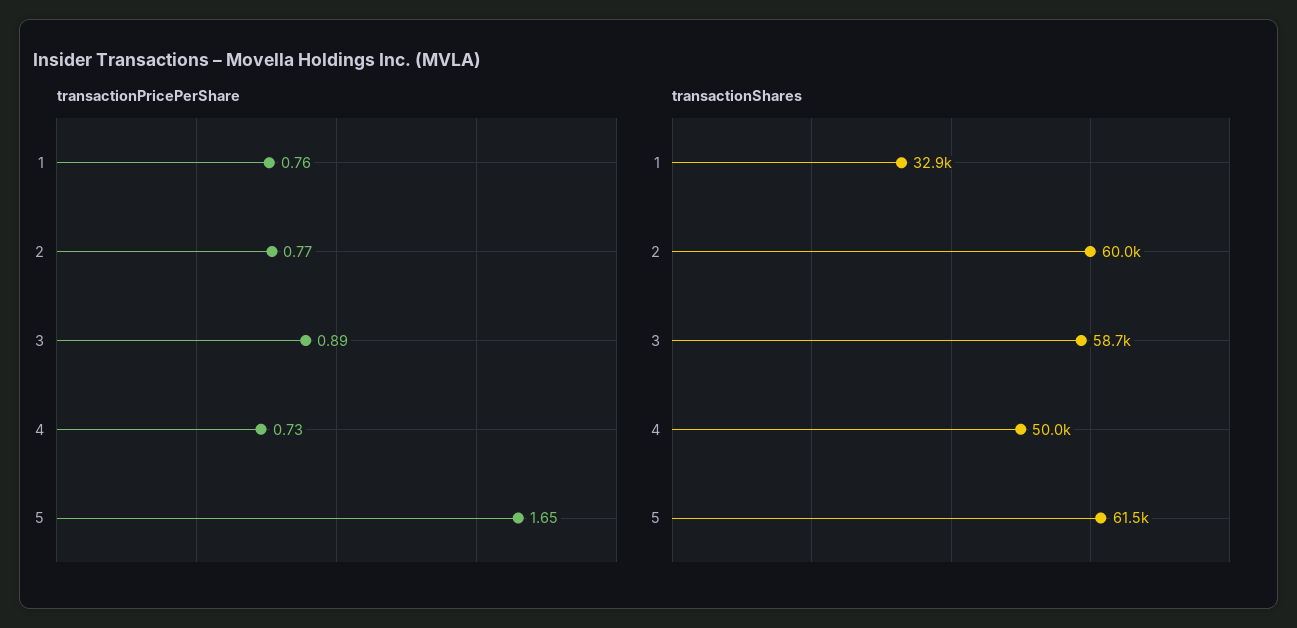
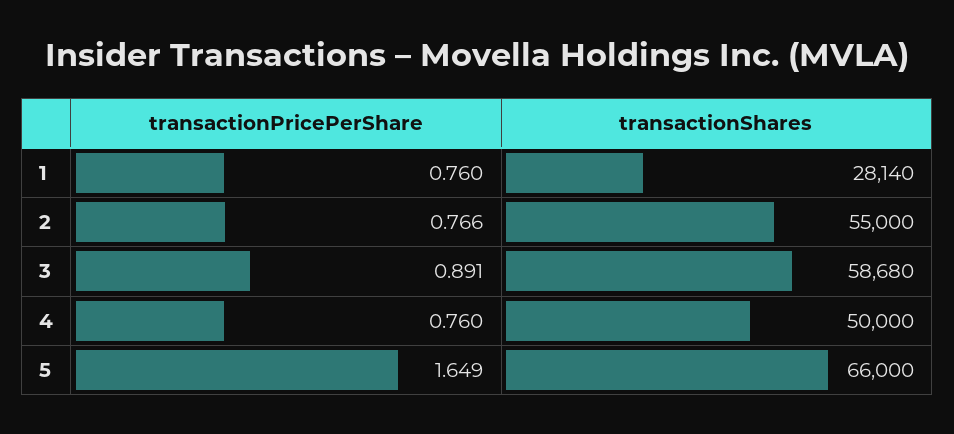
transactionPricePerShare, 4: 0.73 -> 0.76
transactionShares, 1: 32900 -> 28140
transactionShares, 2: 60000 -> 55000
transactionShares, 5: 61500 -> 66000

